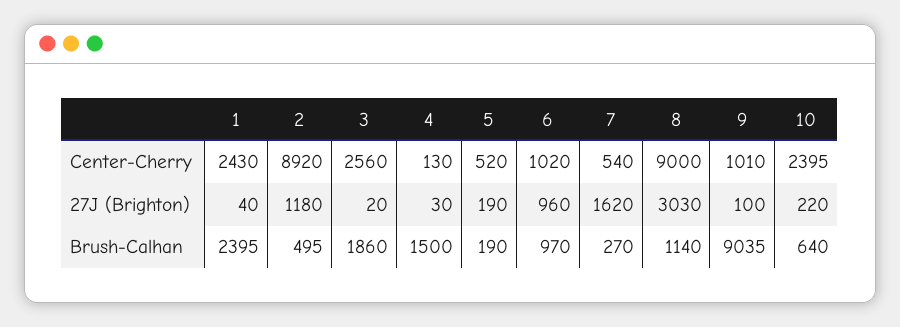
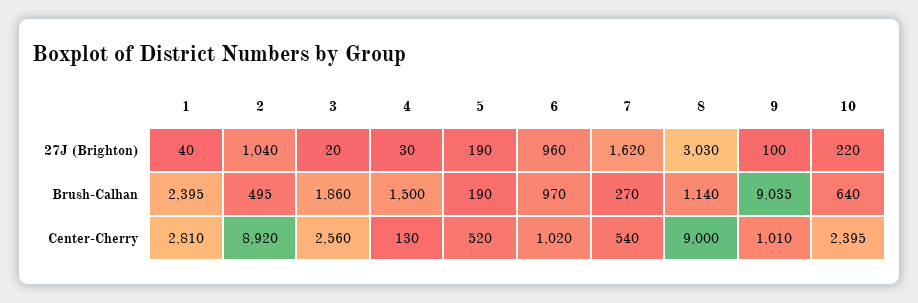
1, Center-Cherry: 2430 -> 2810
2, 27J (Brighton): 1180 -> 1040

